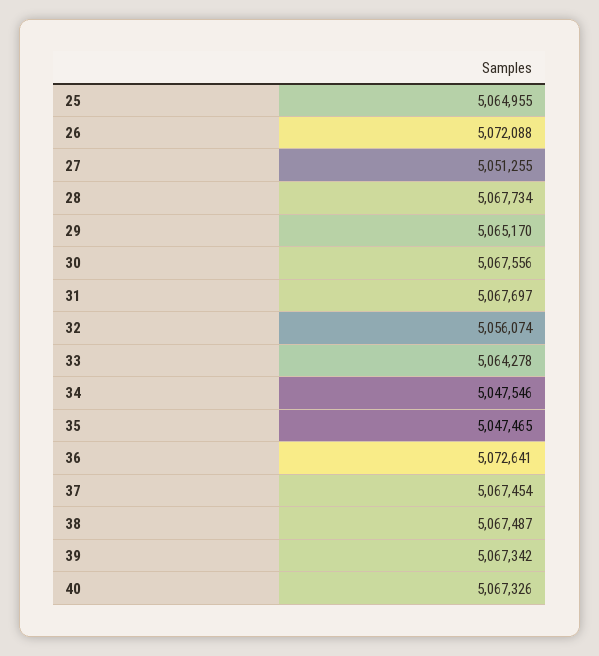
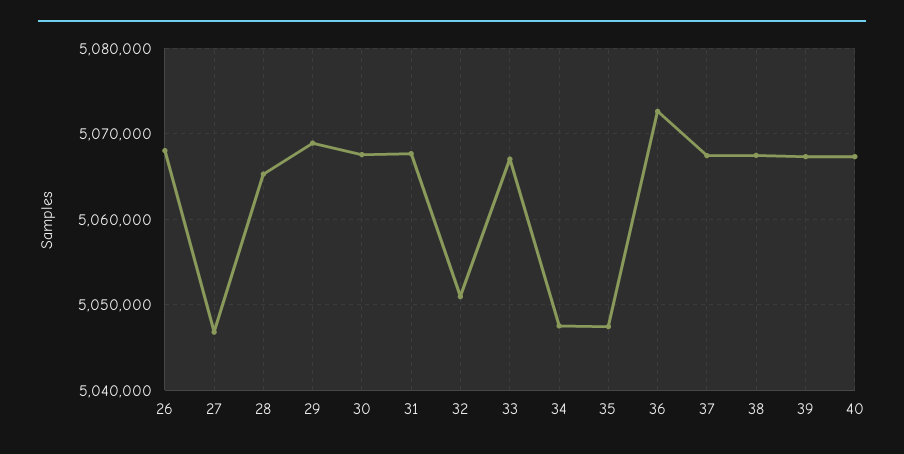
25: 5064955 -> none
26: 5072088 -> 5068000
27: 5051255 -> 5047000
28: 5067734 -> 5065000
29: 5065170 -> 5069000
32: 5056074 -> 5051000
33: 5064278 -> 5067000

